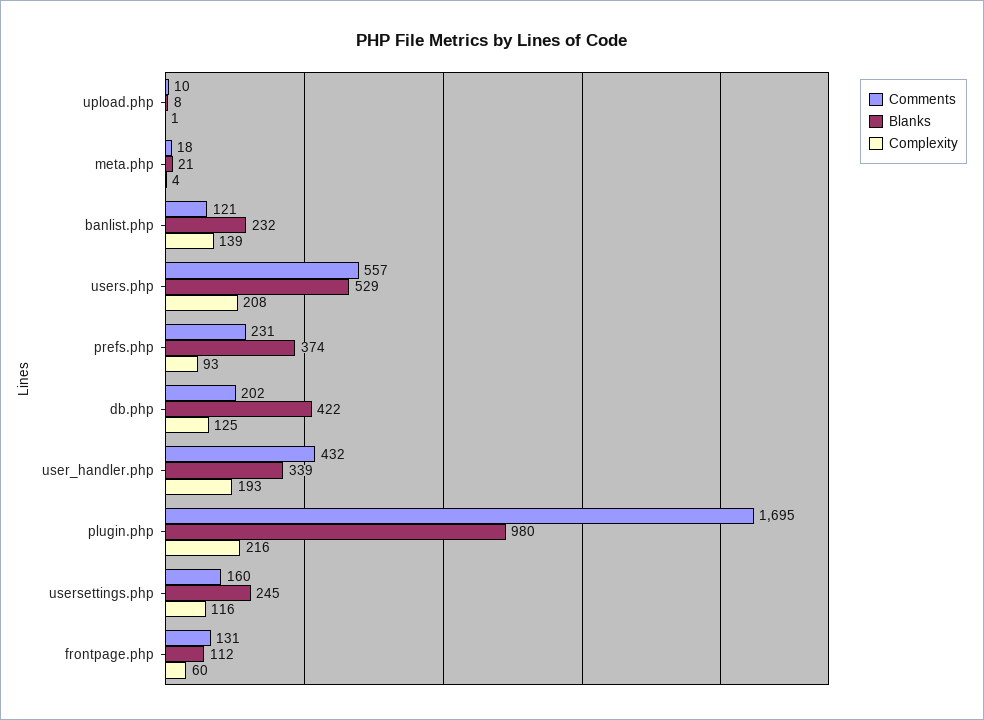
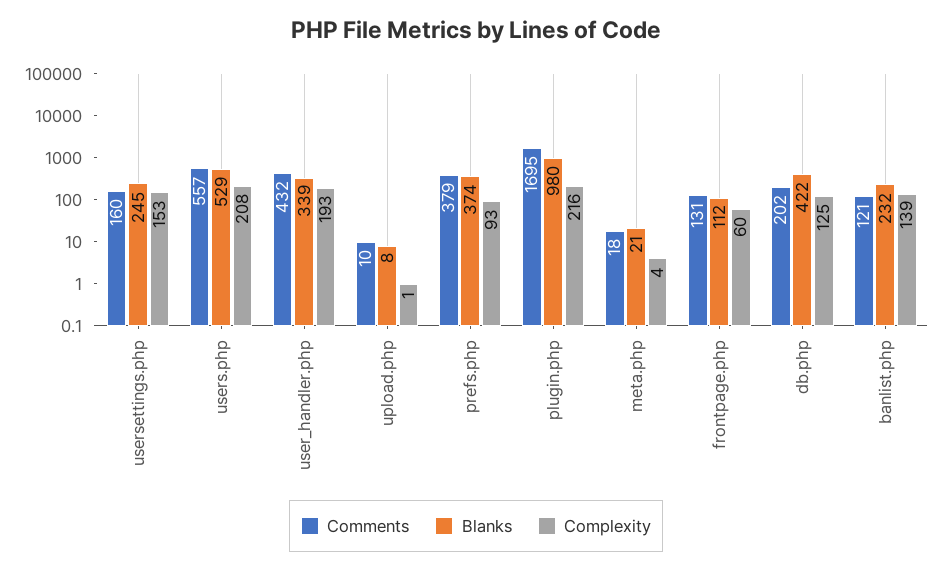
Comments, prefs.php: 231 -> 379
Complexity, usersettings.php: 116 -> 153

